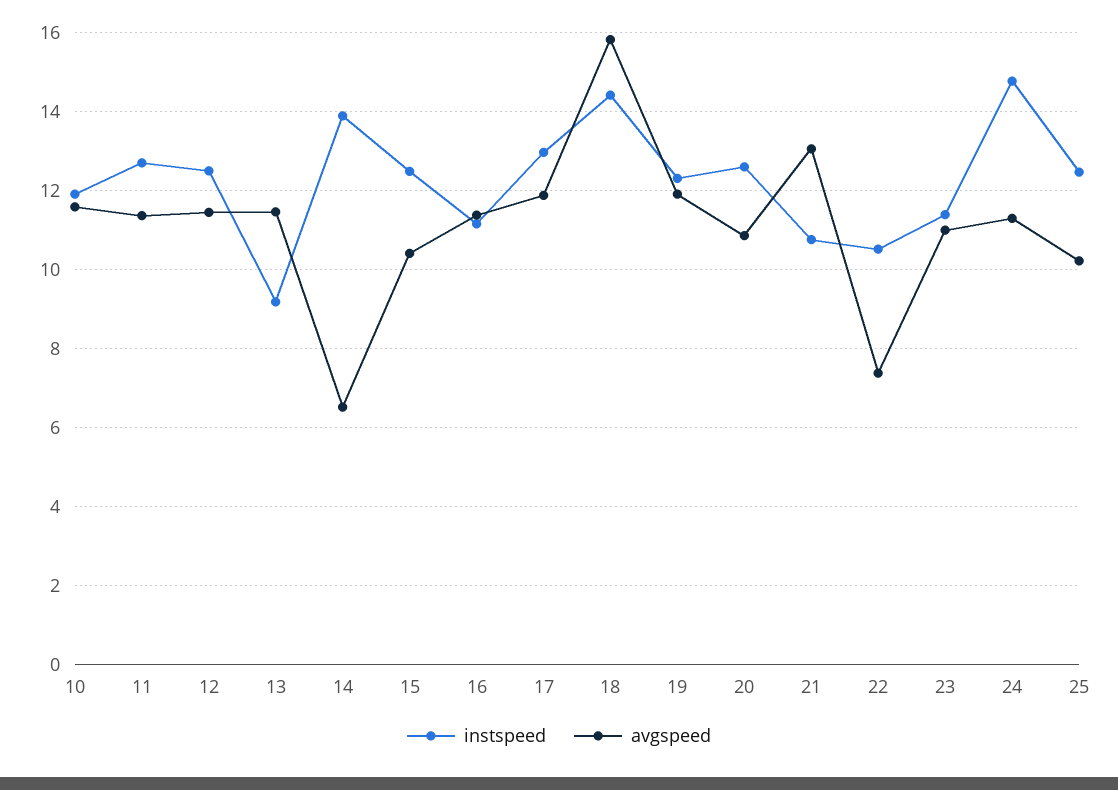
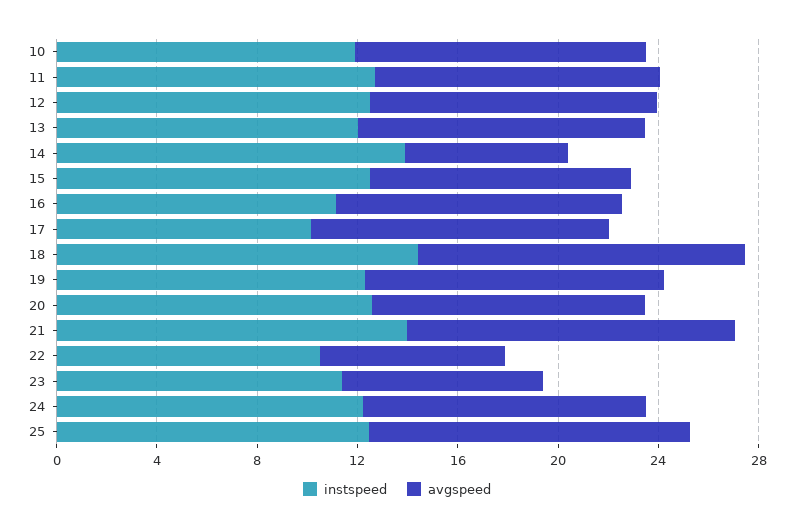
instspeed, 13: 9.2 -> 12
instspeed, 17: 13 -> 10
avgspeed, 18: 15.8 -> 13
instspeed, 21: 10.8 -> 14
avgspeed, 23: 11 -> 8
instspeed, 24: 14.8 -> 12
avgspeed, 25: 10.2 -> 13

